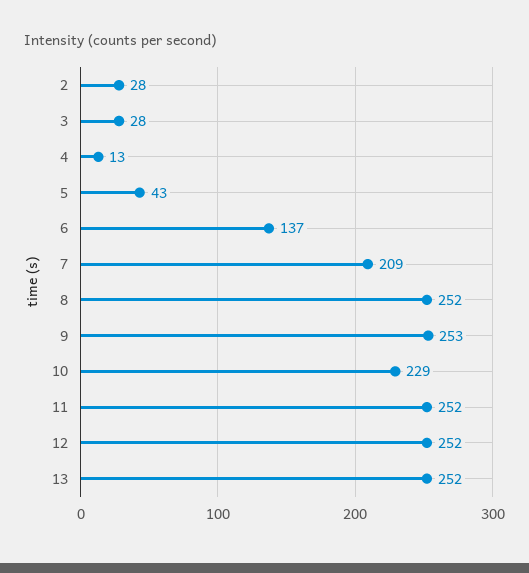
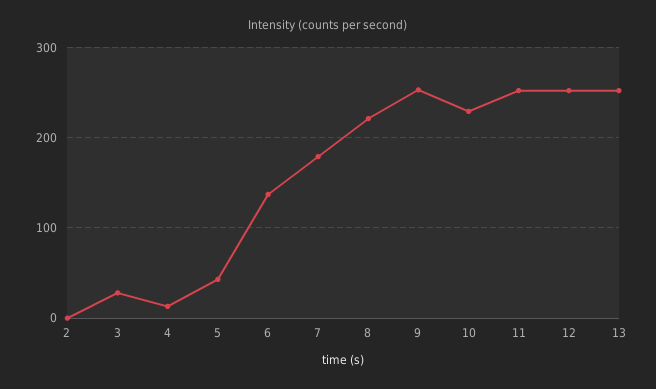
2: 28 -> 0
7: 209 -> 180
8: 252 -> 220

